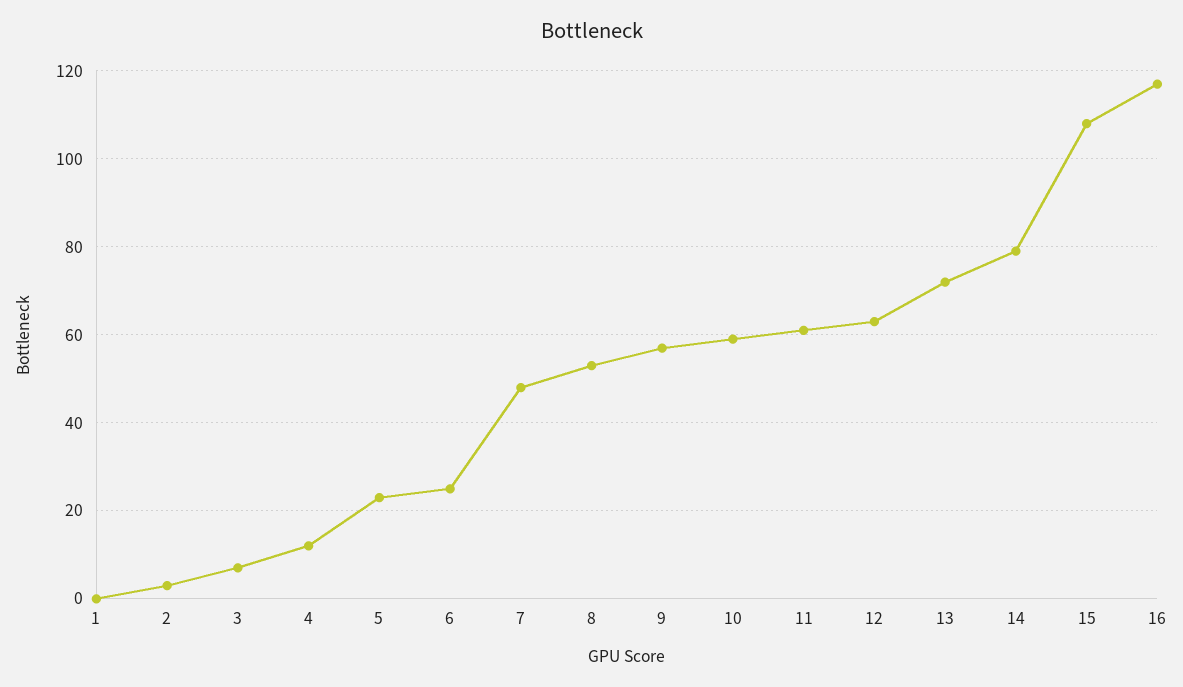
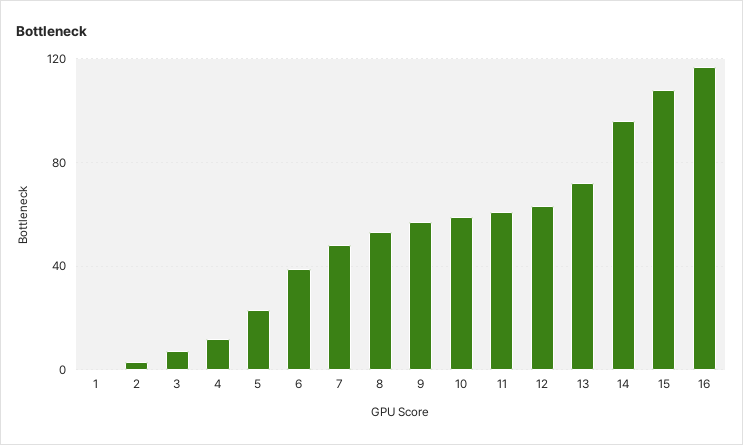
6: 25 -> 40
14: 80 -> 95

